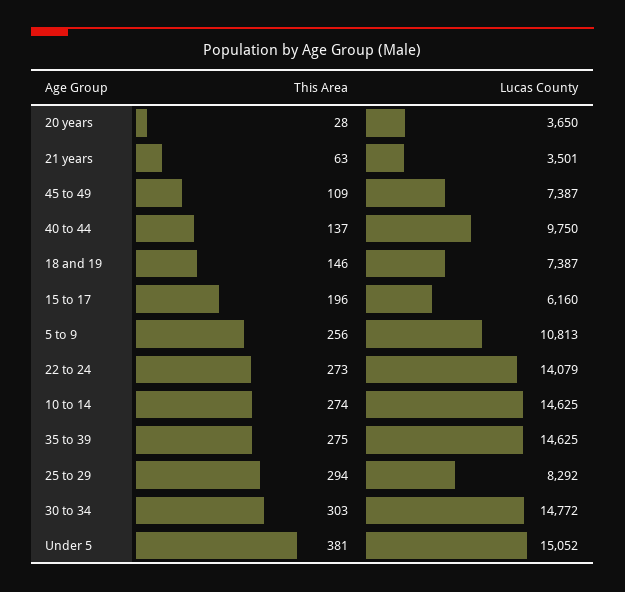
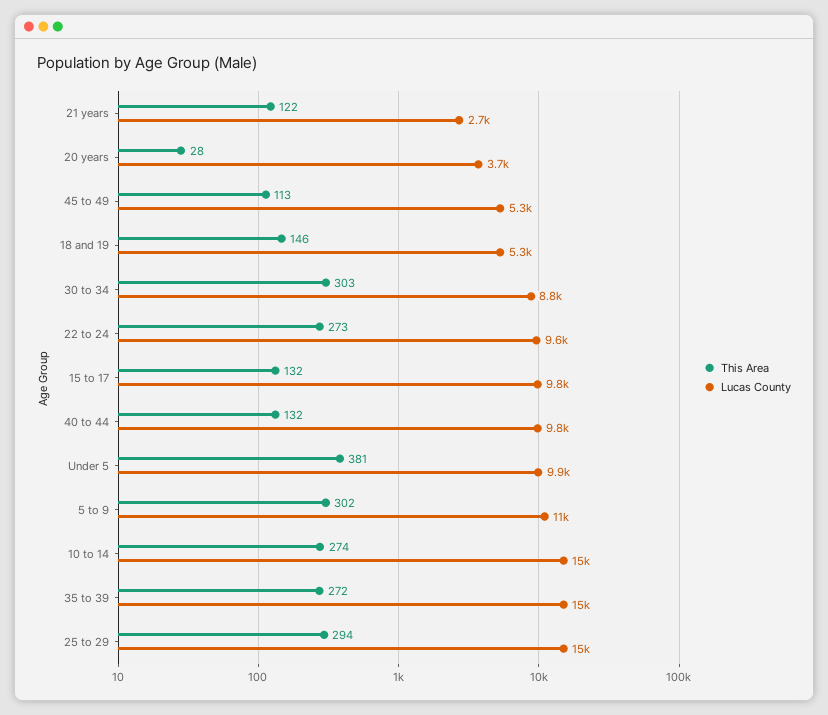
This Area, 21 years: 63 -> 122
Lucas County, 21 years: 3501 -> 2700
This Area, 45 to 49: 109 -> 113
Lucas County, 45 to 49: 7387 -> 5300
This Area, 40 to 44: 137 -> 132
Lucas County, 18 and 19: 7387 -> 5300
This Area, 15 to 17: 196 -> 132
Lucas County, 15 to 17: 6160 -> 9800
This Area, 5 to 9: 256 -> 302
Lucas County, 22 to 24: 14079 -> 9600
This Area, 35 to 39: 275 -> 272
Lucas County, 25 to 29: 8292 -> 15000
Lucas County, 30 to 34: 14772 -> 8800
Lucas County, Under 5: 15052 -> 9900

